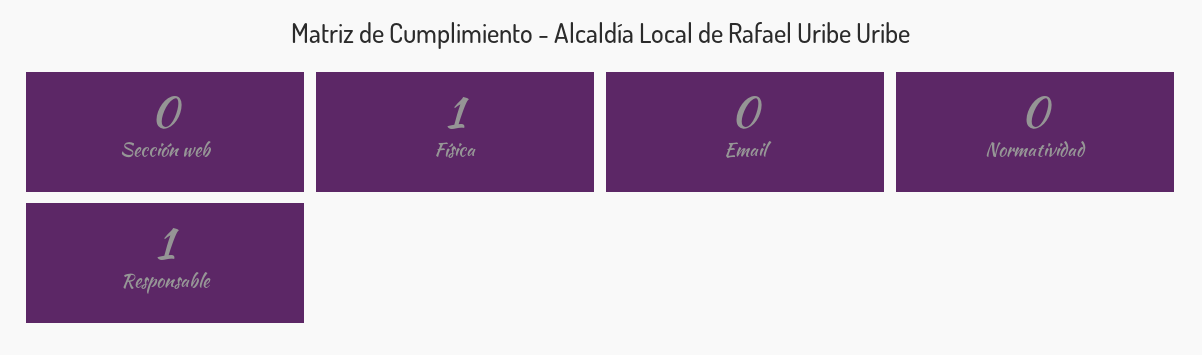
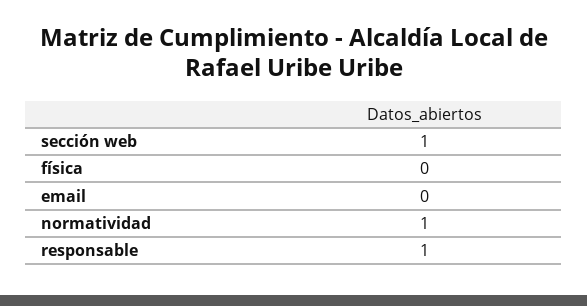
Sección web: 0 -> 1
Física: 1 -> 0
Normatividad: 0 -> 1

